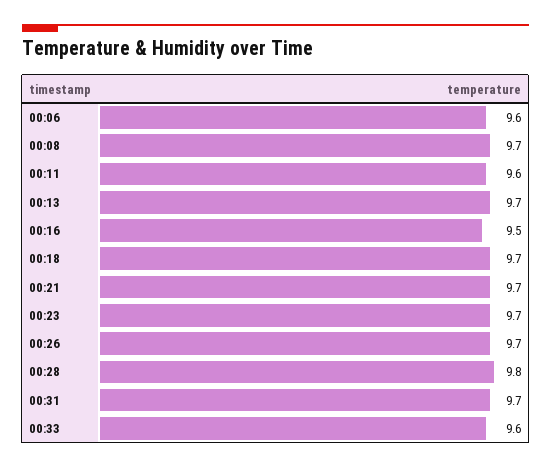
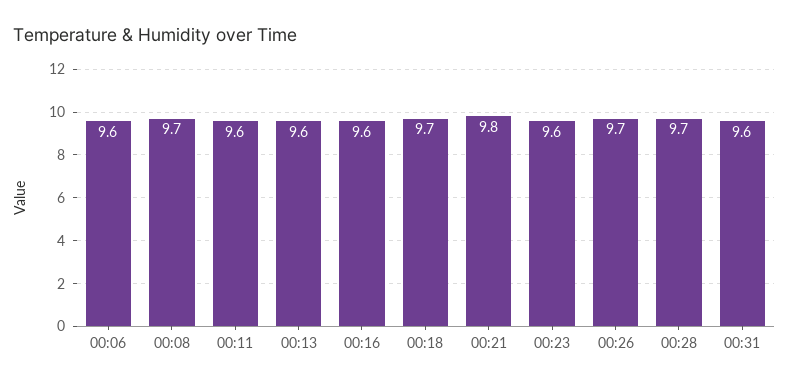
00:13: 9.7 -> 9.6
00:16: 9.5 -> 9.6
00:21: 9.7 -> 9.8
00:23: 9.7 -> 9.6
00:28: 9.8 -> 9.7
00:31: 9.7 -> 9.6
00:33: 9.6 -> none

